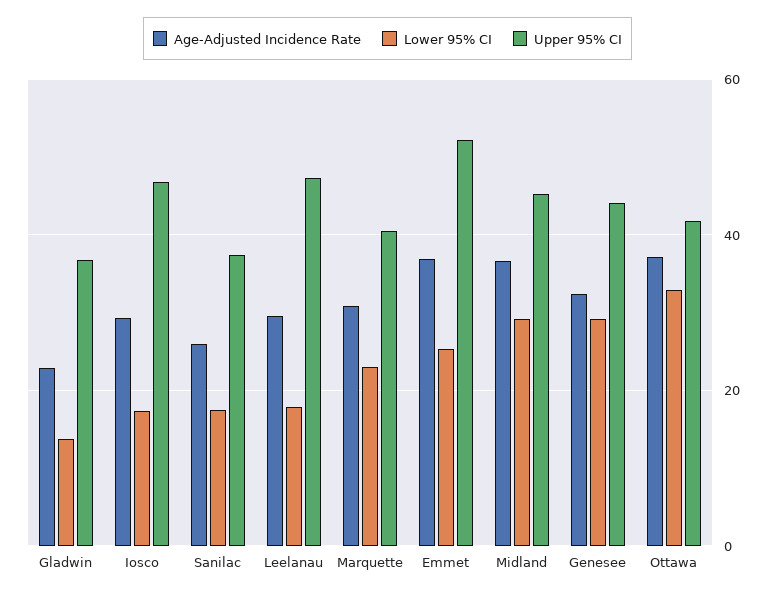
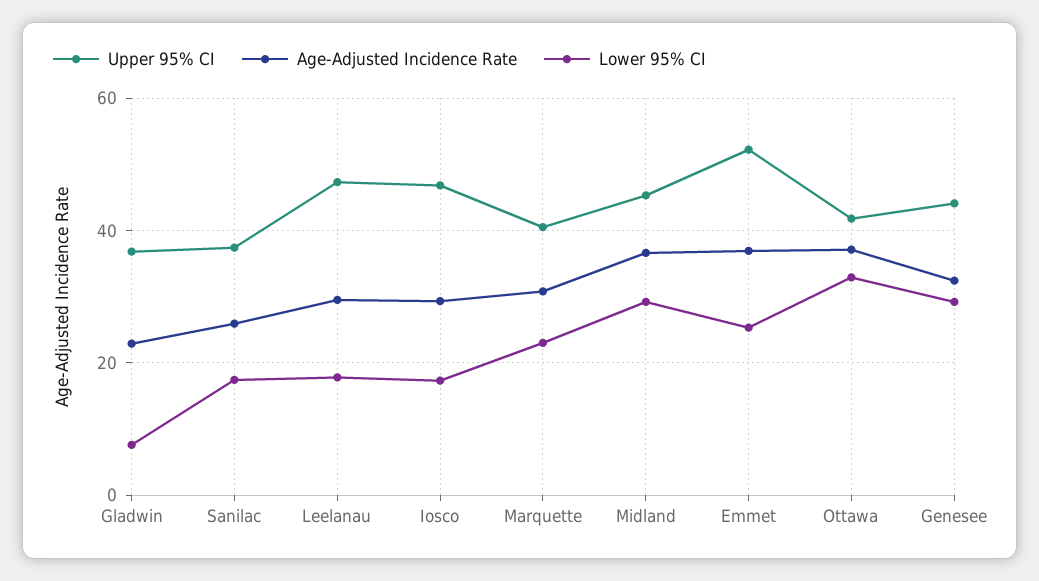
Lower 95% CI, Gladwin: 14 -> 8

